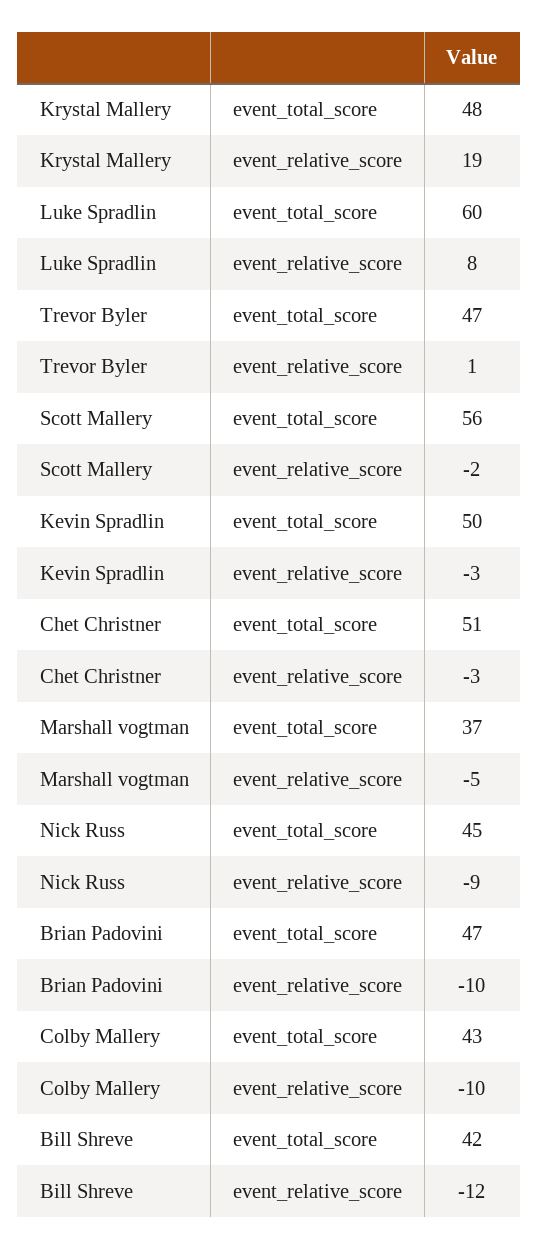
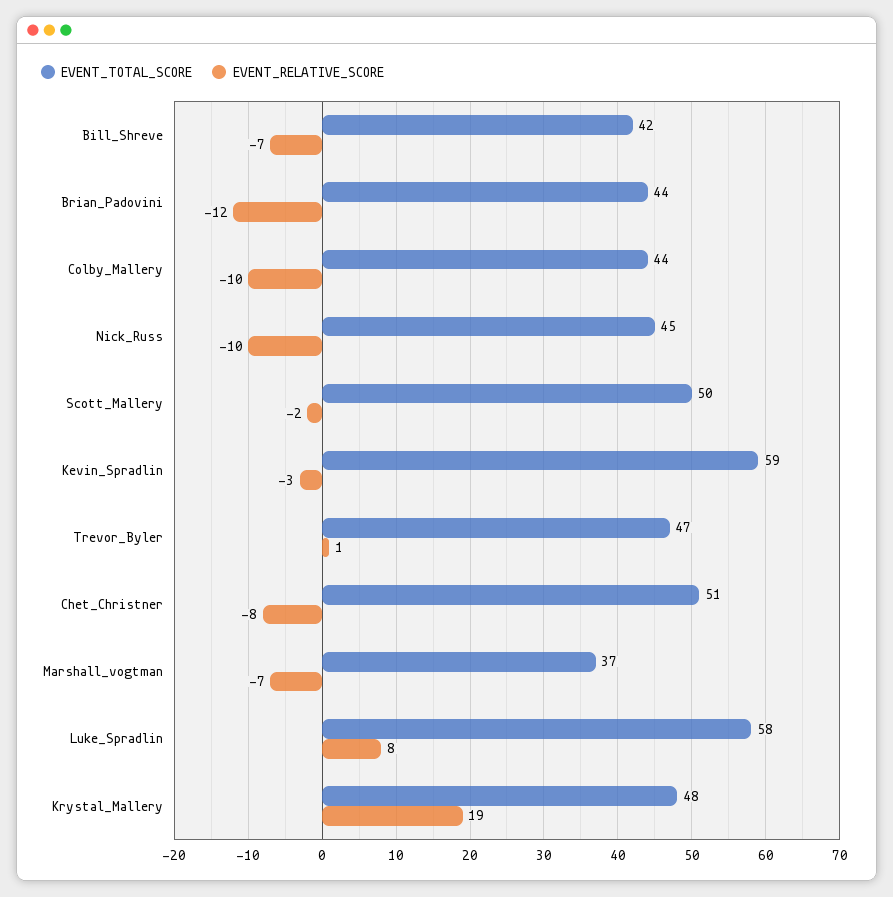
event_total_score, Luke Spradlin: 60 -> 58
event_total_score, Scott Mallery: 56 -> 50
event_total_score, Kevin Spradlin: 50 -> 59
event_relative_score, Chet Christner: -3 -> -8
event_relative_score, Marshall vogtman: -5 -> -7
event_relative_score, Nick Russ: -9 -> -10
event_total_score, Brian Padovini: 47 -> 44
event_relative_score, Brian Padovini: -10 -> -12
event_total_score, Colby Mallery: 43 -> 44
event_relative_score, Bill Shreve: -12 -> -7

